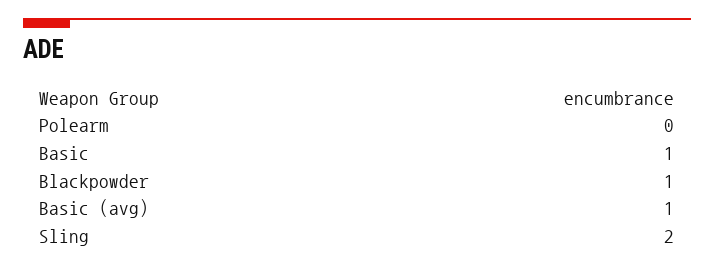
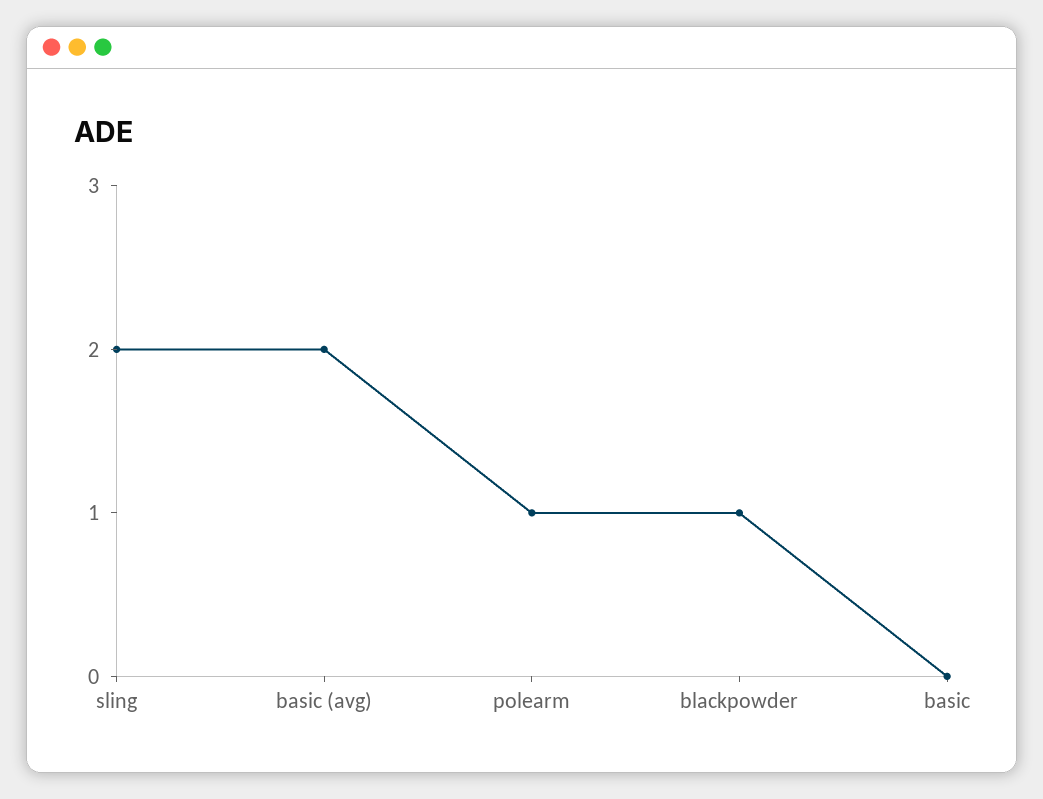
Polearm: 0 -> 1
Basic: 1 -> 0
Basic (avg): 1 -> 2

